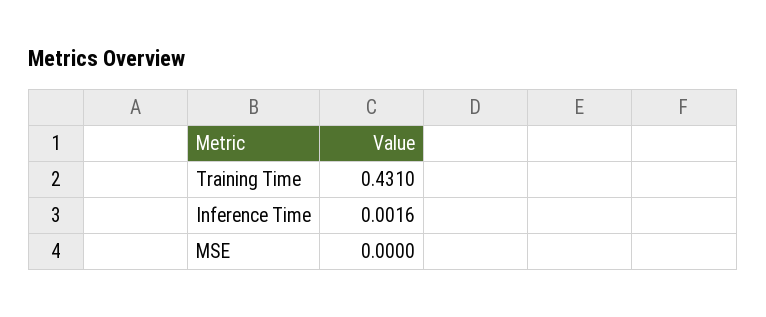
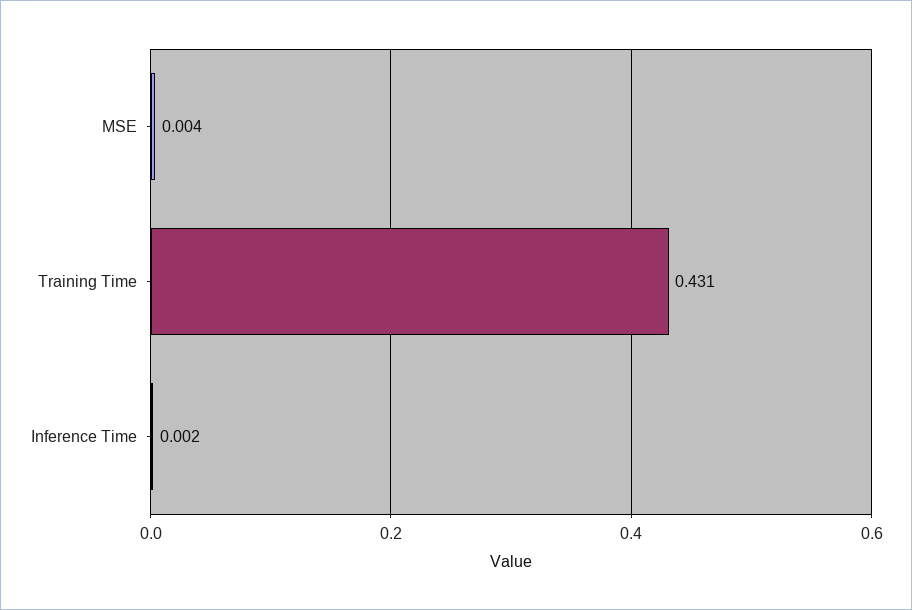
MSE: 0 -> 0.004

